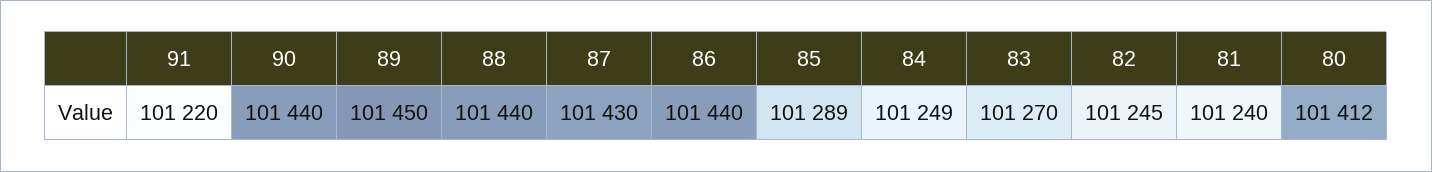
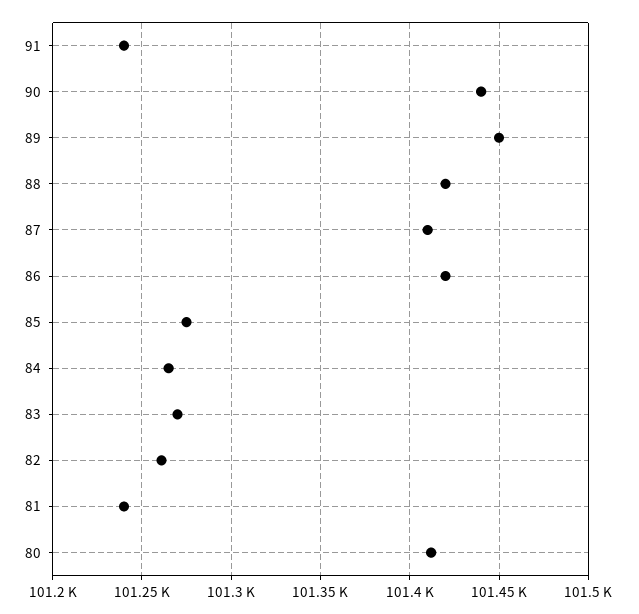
91: 101220 -> 101240
88: 101440 -> 101420
87: 101430 -> 101410
86: 101440 -> 101420
85: 101289 -> 101275
84: 101249 -> 101265
82: 101245 -> 101260

